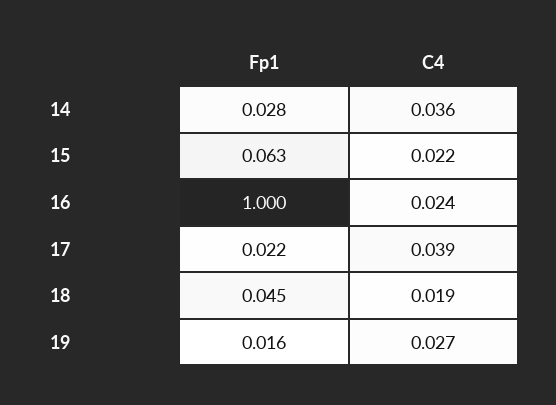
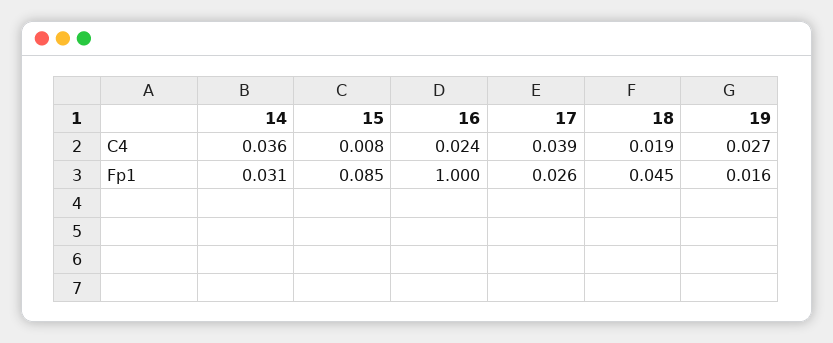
Fp1, 14: 0.028 -> 0.031
Fp1, 15: 0.063 -> 0.085
C4, 15: 0.022 -> 0.008
Fp1, 17: 0.022 -> 0.026

